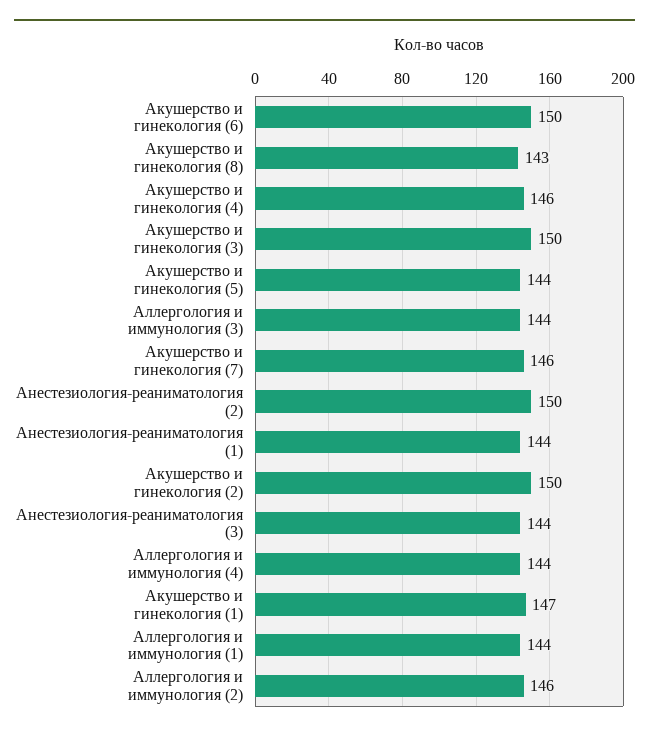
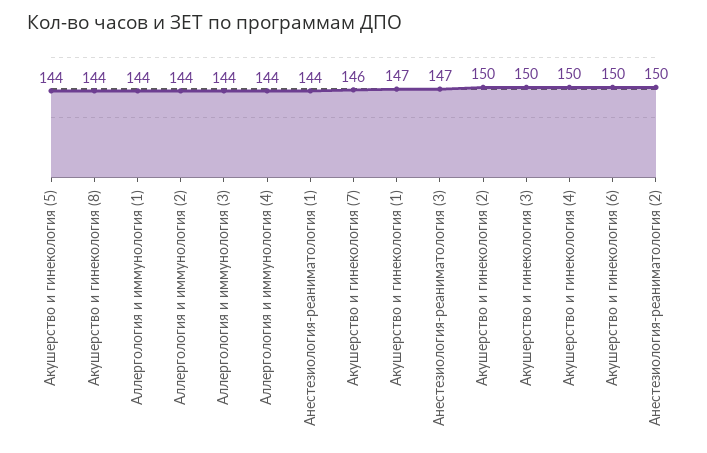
Акушерство и гинекология (8): 143 -> 144
Акушерство и гинекология (4): 146 -> 150
Анестезиология-реаниматология (3): 144 -> 147
Аллергология и иммунология (2): 146 -> 144

